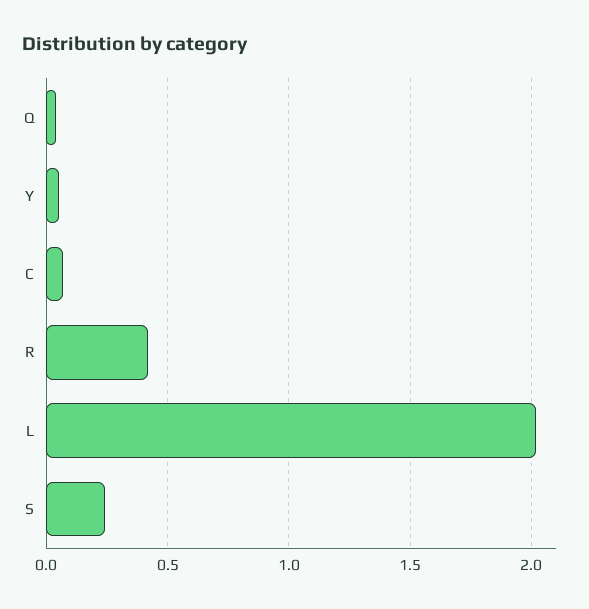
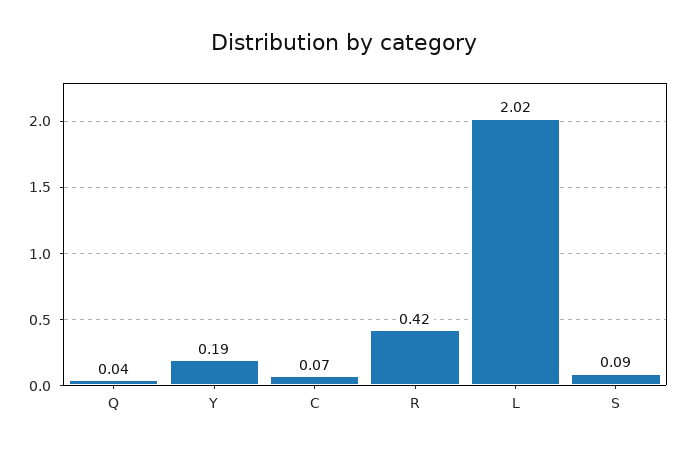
Y: 0.05 -> 0.19
S: 0.25 -> 0.09

